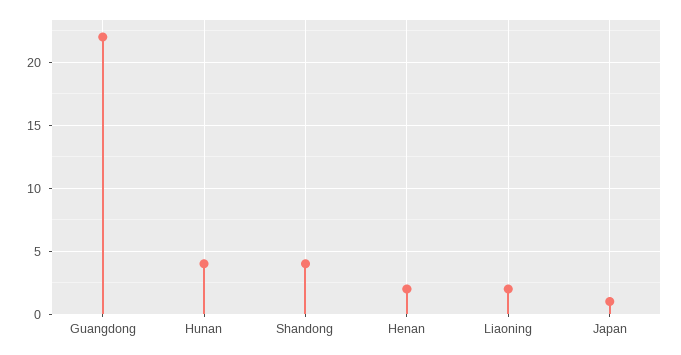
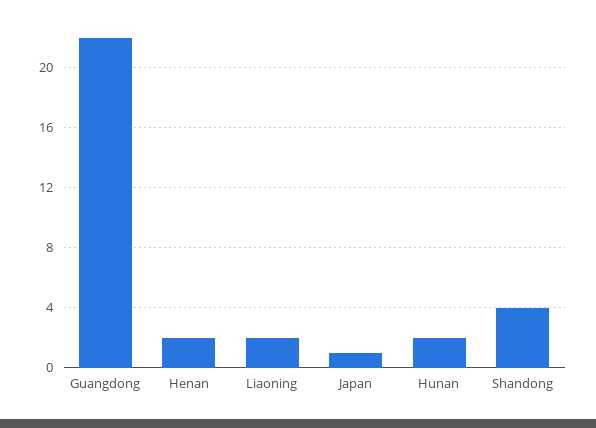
Hunan: 4 -> 2

